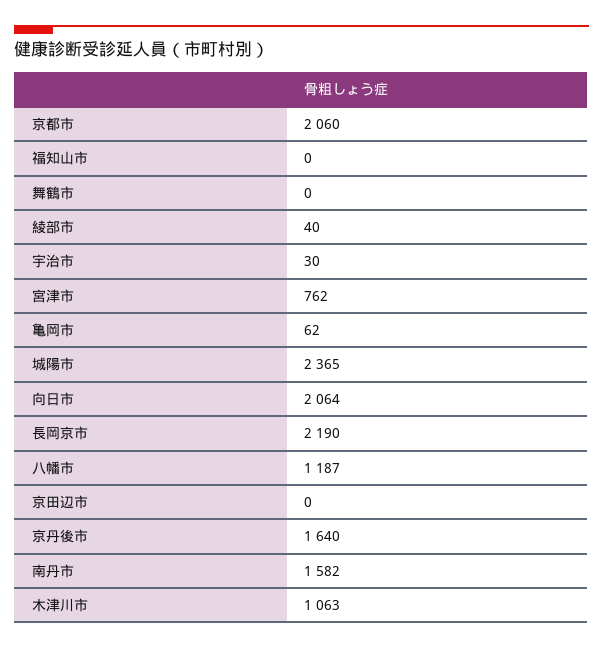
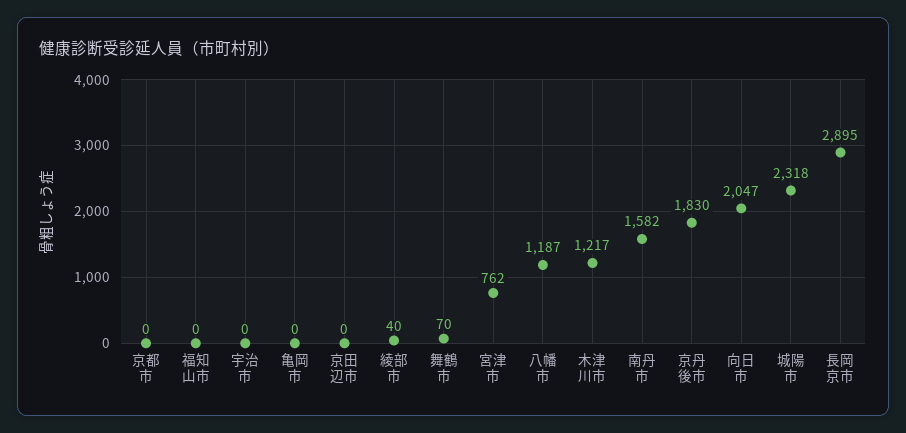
京都市: 2060 -> 0
舞鶴市: 0 -> 70
宇治市: 30 -> 0
亀岡市: 62 -> 0
城陽市: 2365 -> 2318
向日市: 2064 -> 2047
長岡京市: 2190 -> 2895
京丹後市: 1640 -> 1830
木津川市: 1063 -> 1217

